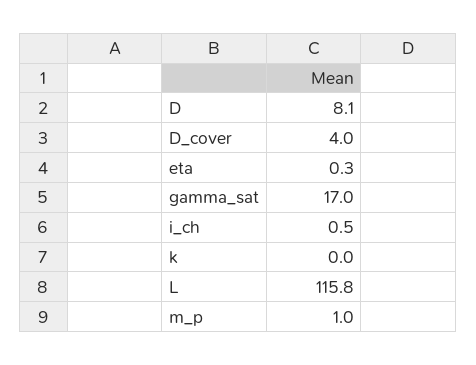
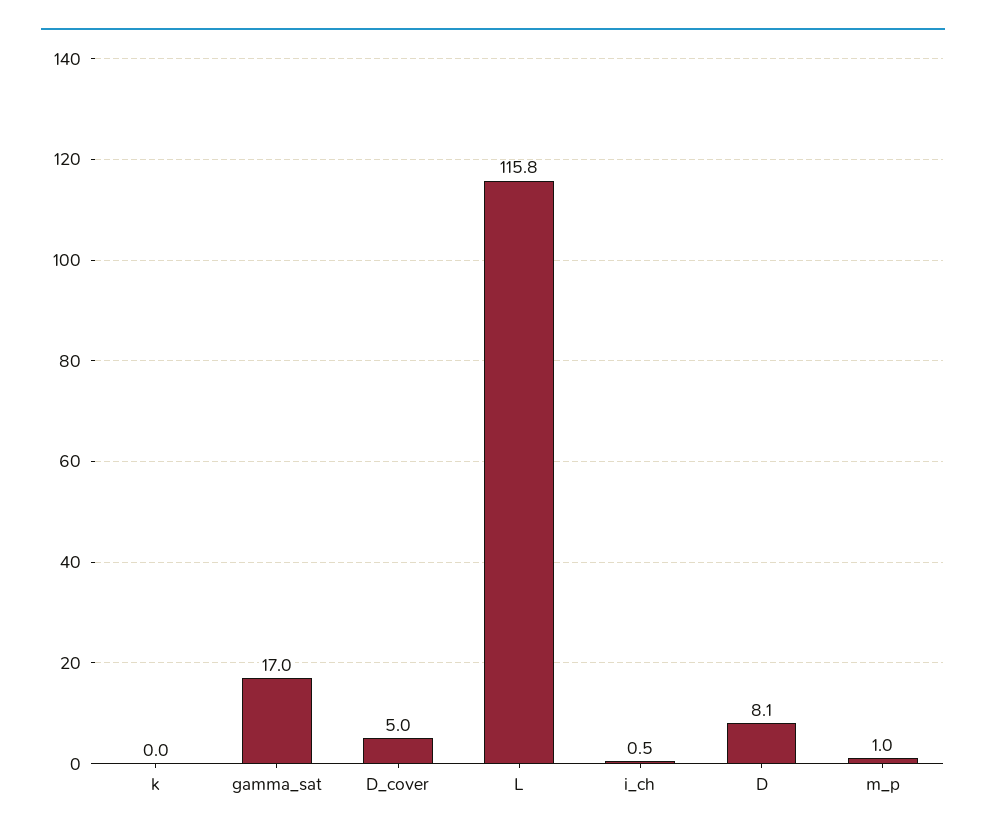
D_cover: 4 -> 5
eta: 0.3 -> none

